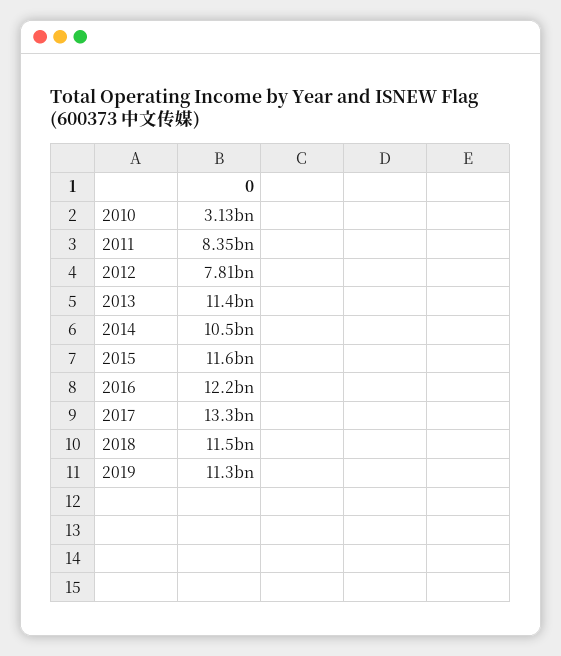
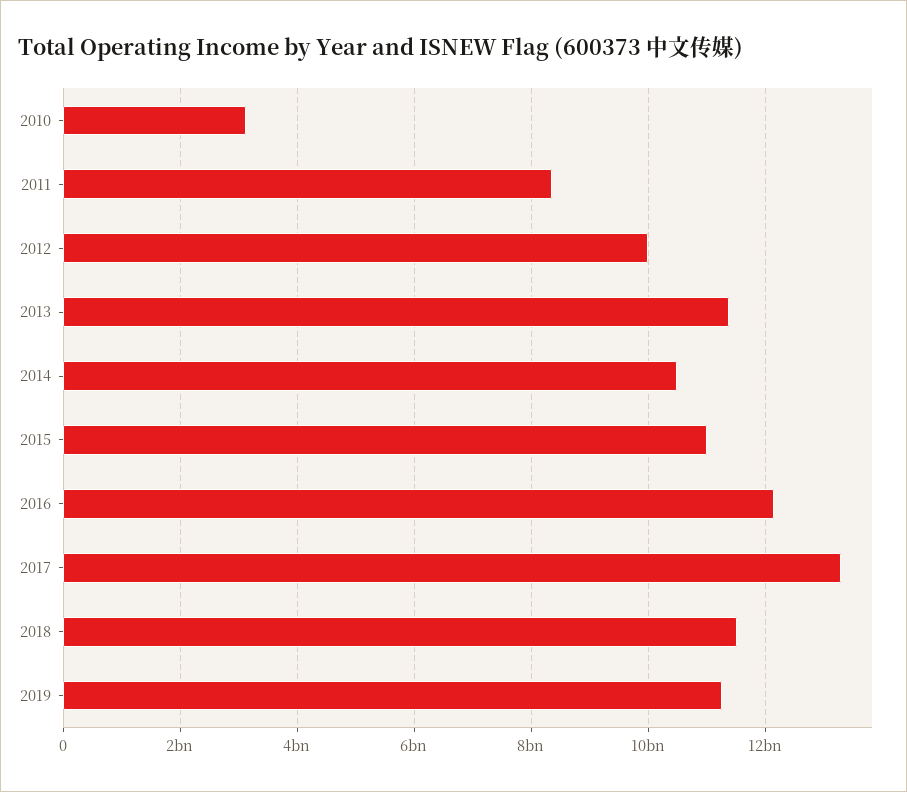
2012: 7810000000 -> 10000000000
2015: 11600000000 -> 11000000000

